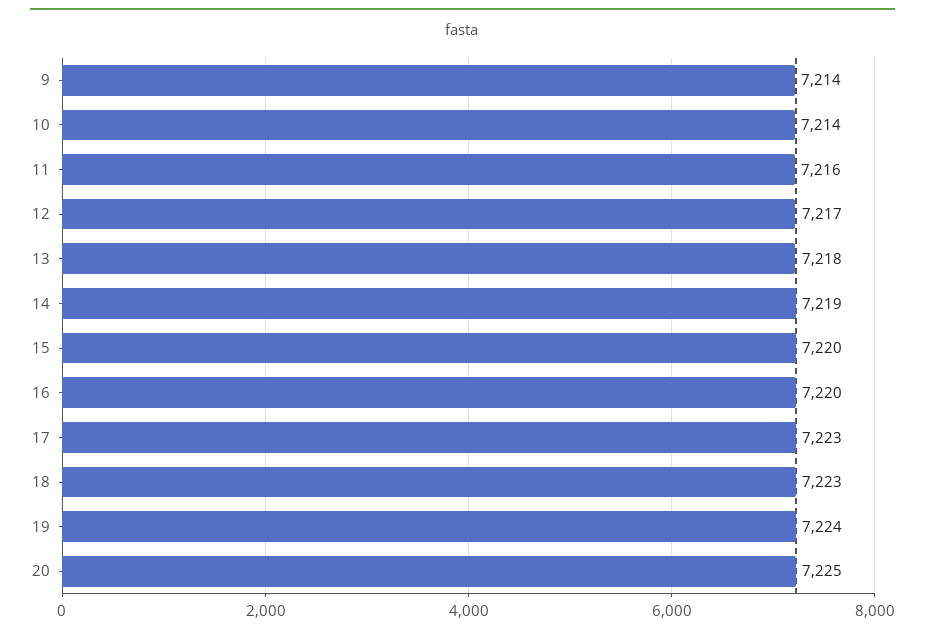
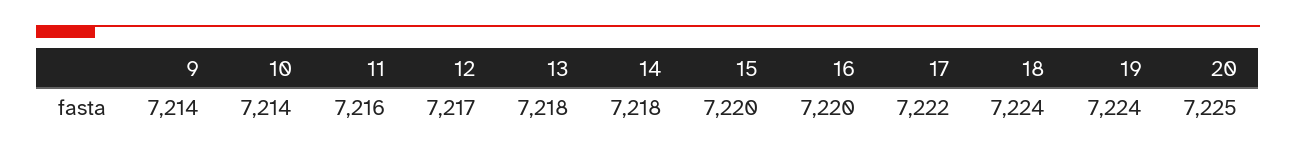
14: 7219 -> 7218
17: 7223 -> 7222
18: 7223 -> 7224

